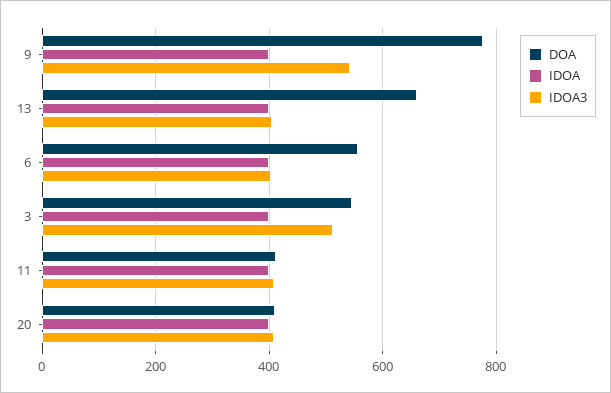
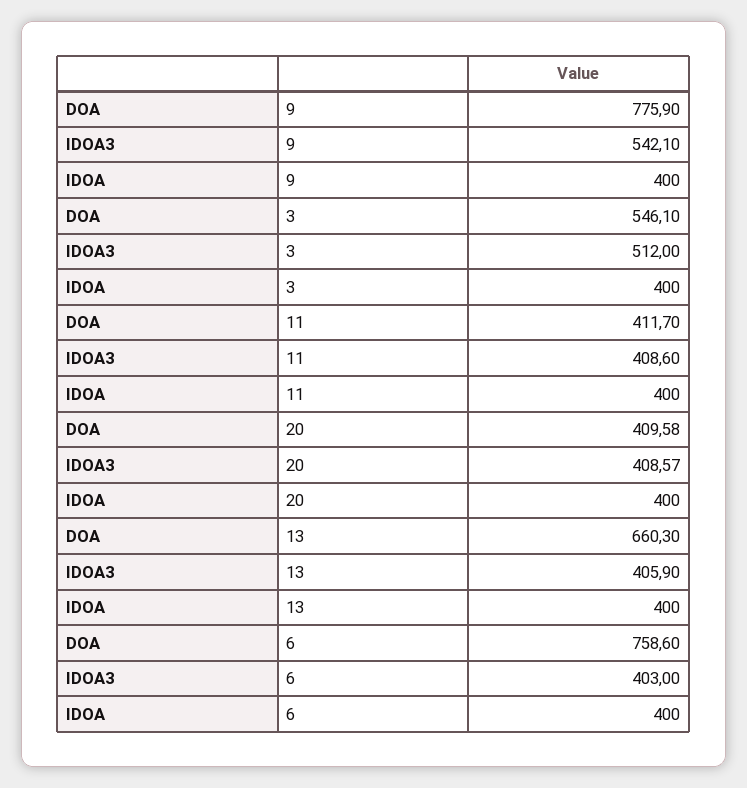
DOA, 6: 560 -> 758.6

